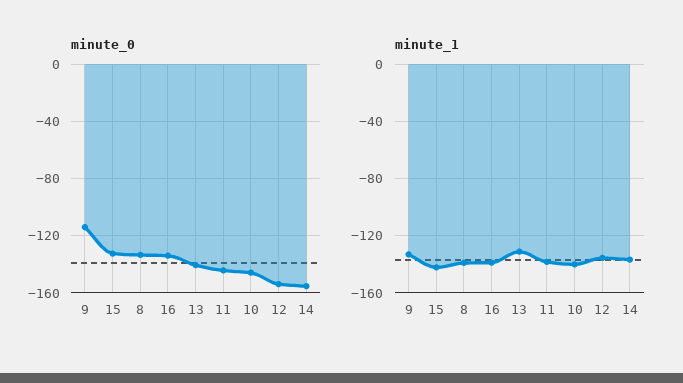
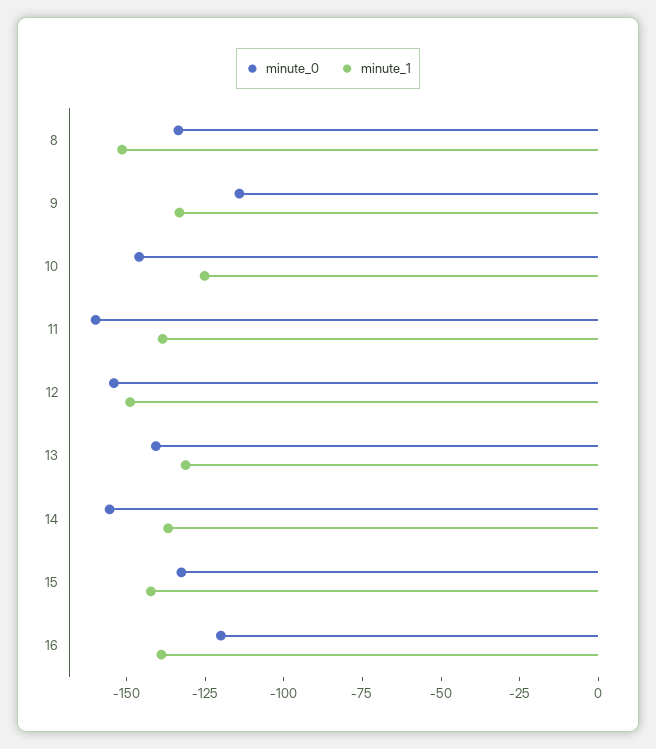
minute_0, 16: -135 -> -120
minute_0, 11: -145 -> -160
minute_1, 8: -140 -> -150
minute_1, 10: -140 -> -125
minute_1, 12: -135 -> -150

